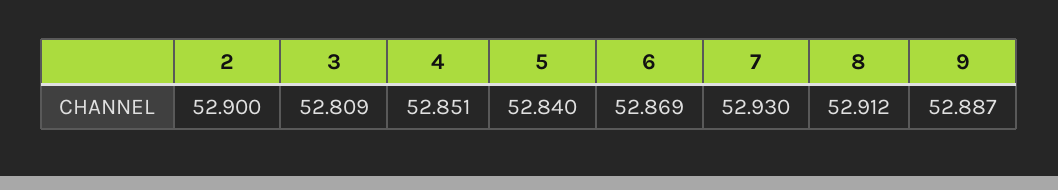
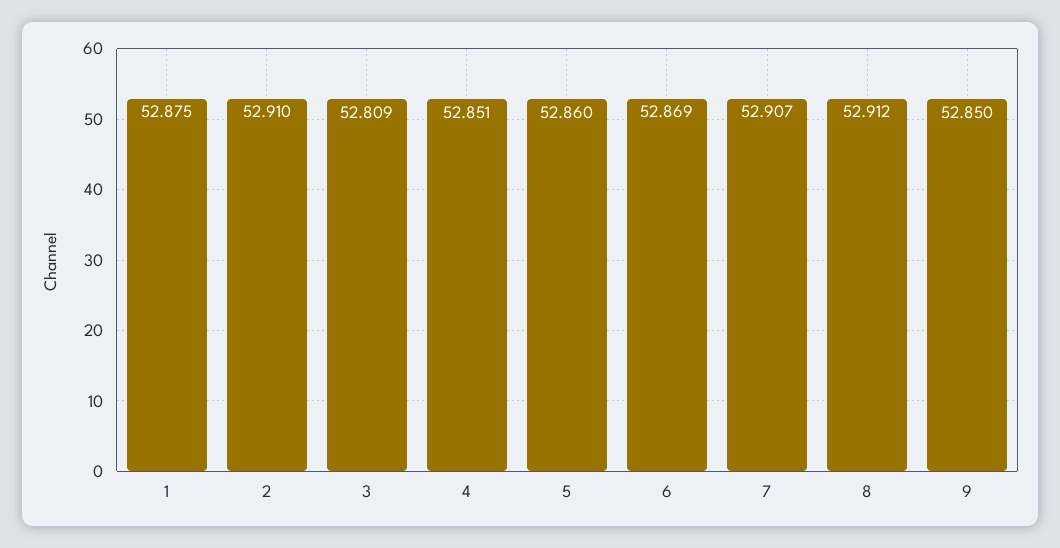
2: 52.9 -> 52.91
5: 52.84 -> 52.86
7: 52.93 -> 52.907
9: 52.887 -> 52.85
1: none -> 52.875

